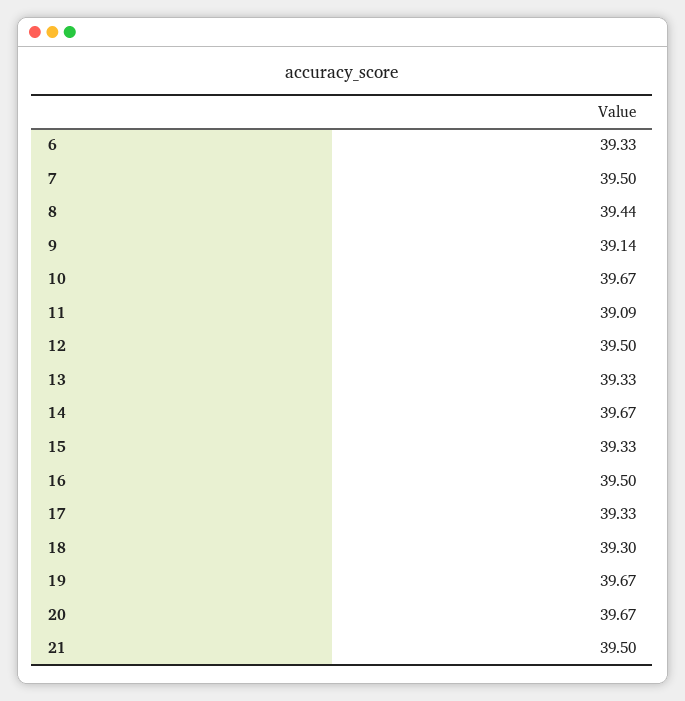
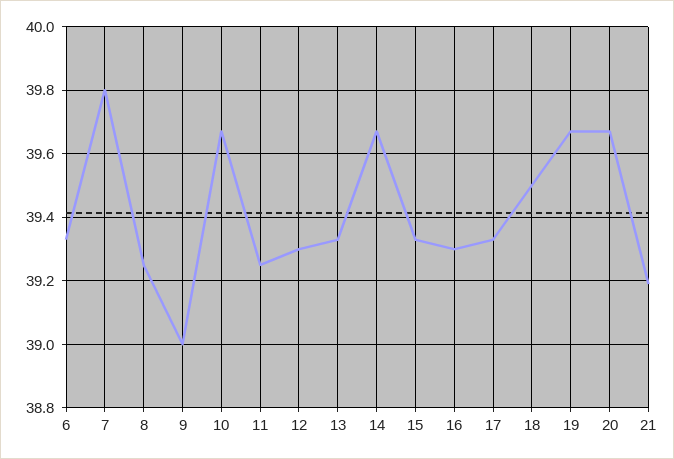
7: 39.5 -> 39.8
8: 39.44 -> 39.25
9: 39.14 -> 39
11: 39.09 -> 39.25
12: 39.5 -> 39.3
16: 39.5 -> 39.3
18: 39.3 -> 39.5
21: 39.5 -> 39.2

